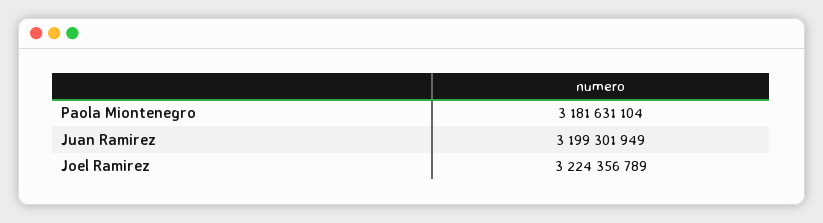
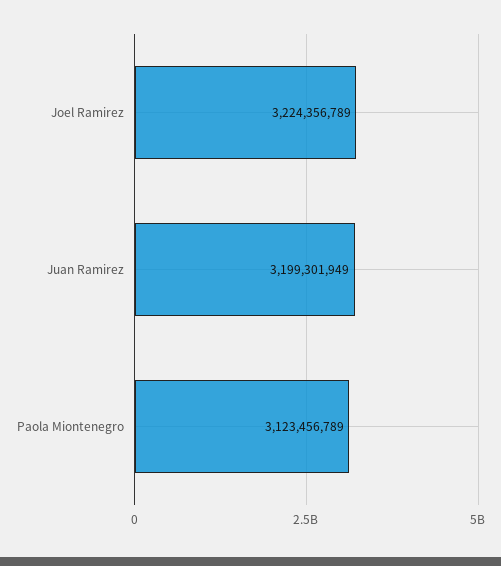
Paola Miontenegro: 3181631104 -> 3123456789

